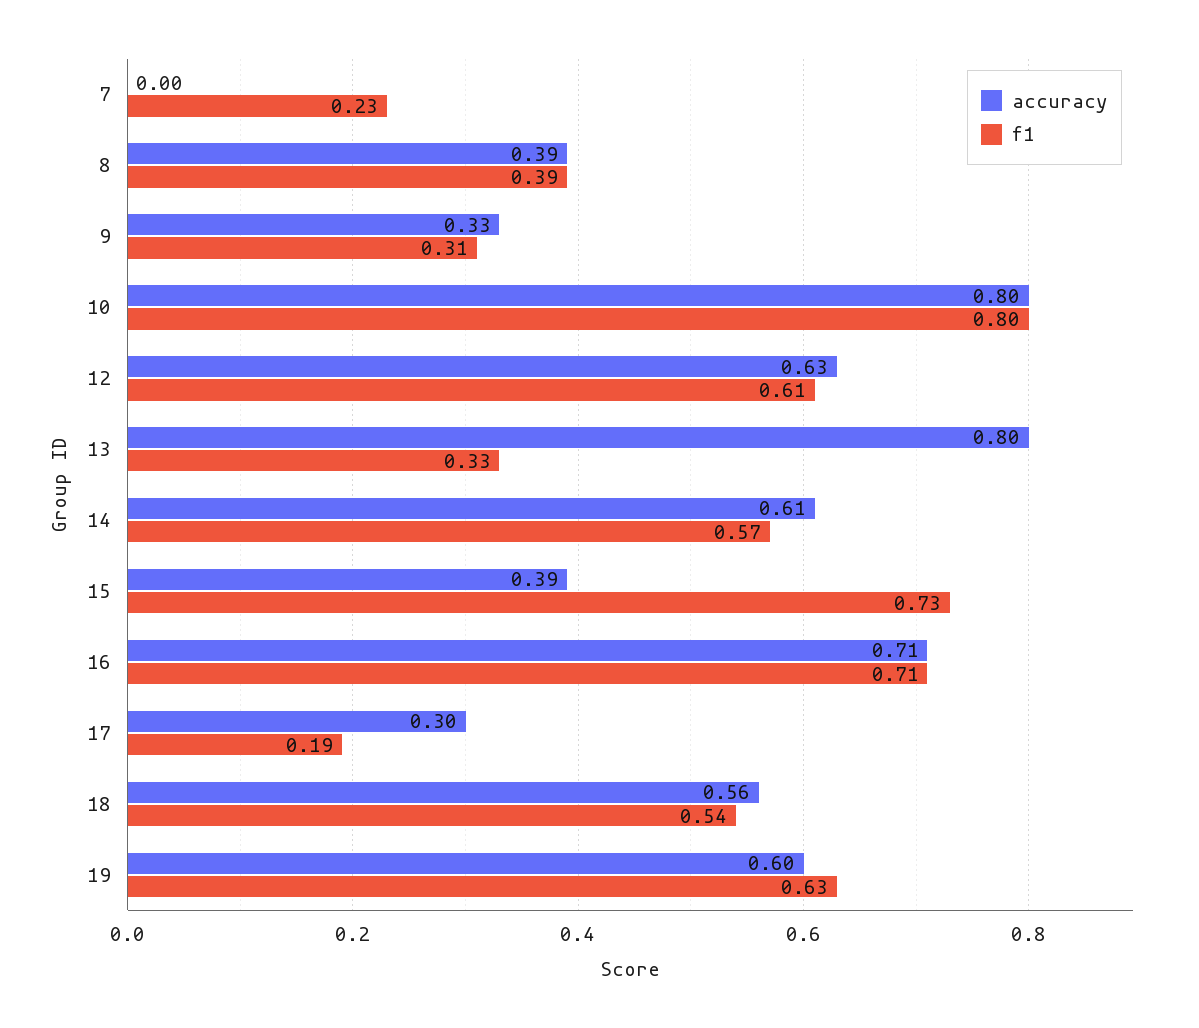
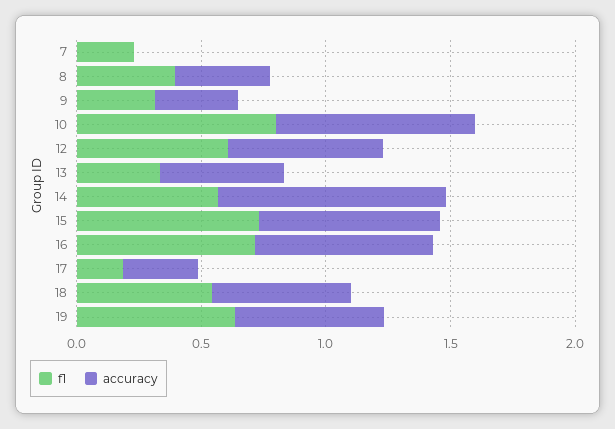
accuracy, 13: 0.8 -> 0.5
accuracy, 14: 0.61 -> 0.9
accuracy, 15: 0.39 -> 0.7

